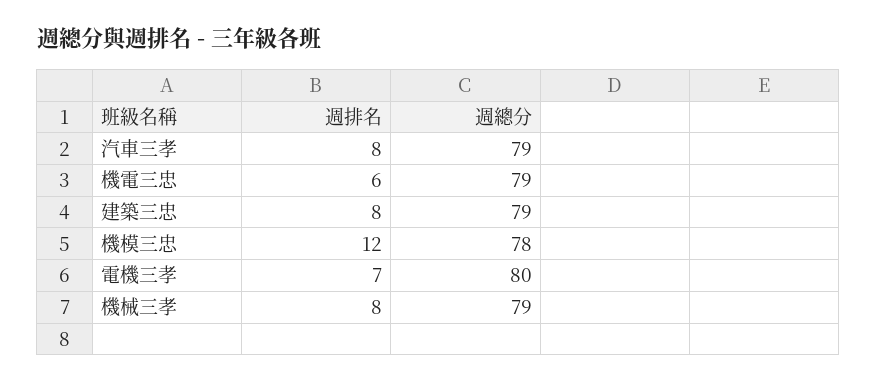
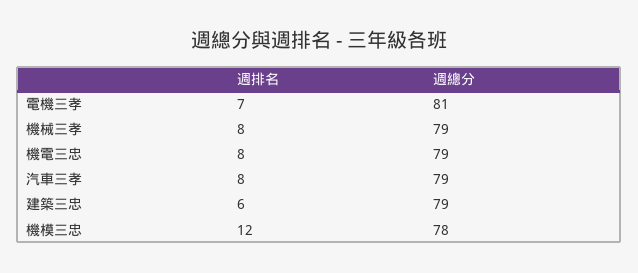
週排名, 機電三忠: 6 -> 8
週排名, 建築三忠: 8 -> 6
週總分, 電機三孝: 80 -> 81

